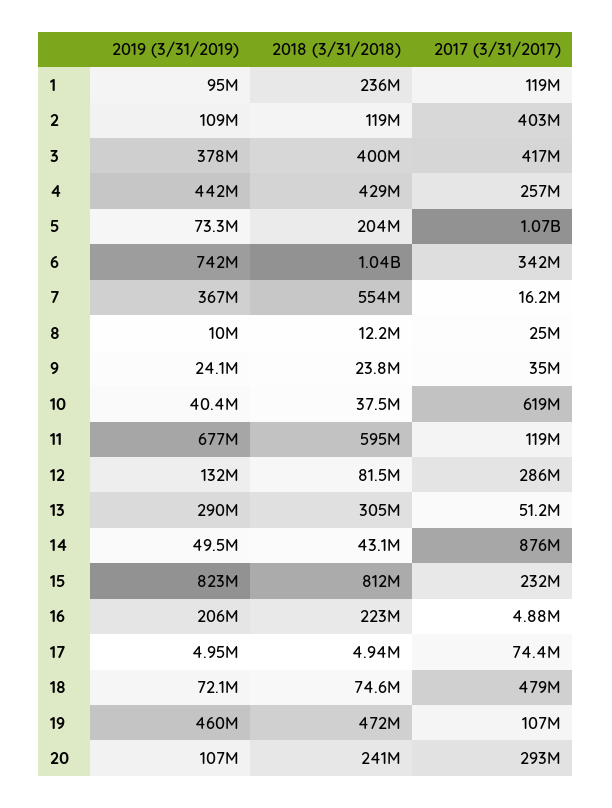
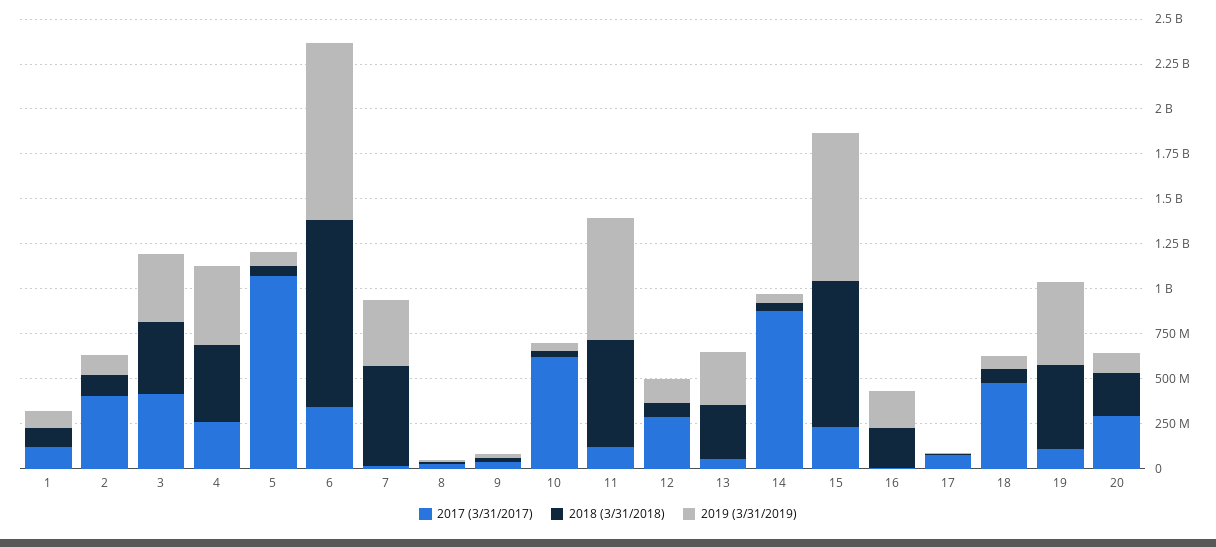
2018 (3/31/2018), 1: 236000000 -> 100000000
2018 (3/31/2018), 5: 204000000 -> 50000000
2019 (3/31/2019), 6: 742000000 -> 1000000000

